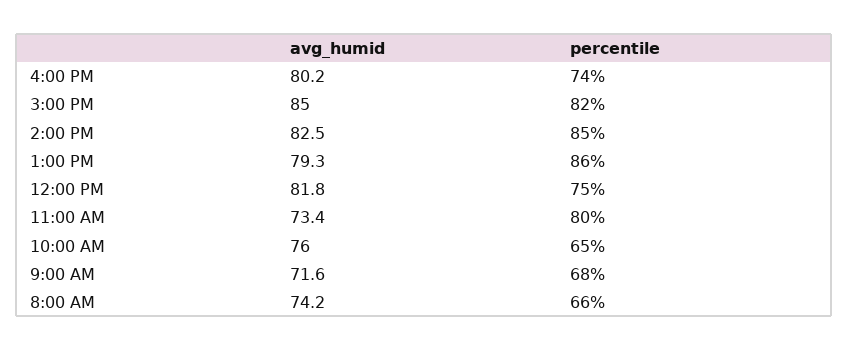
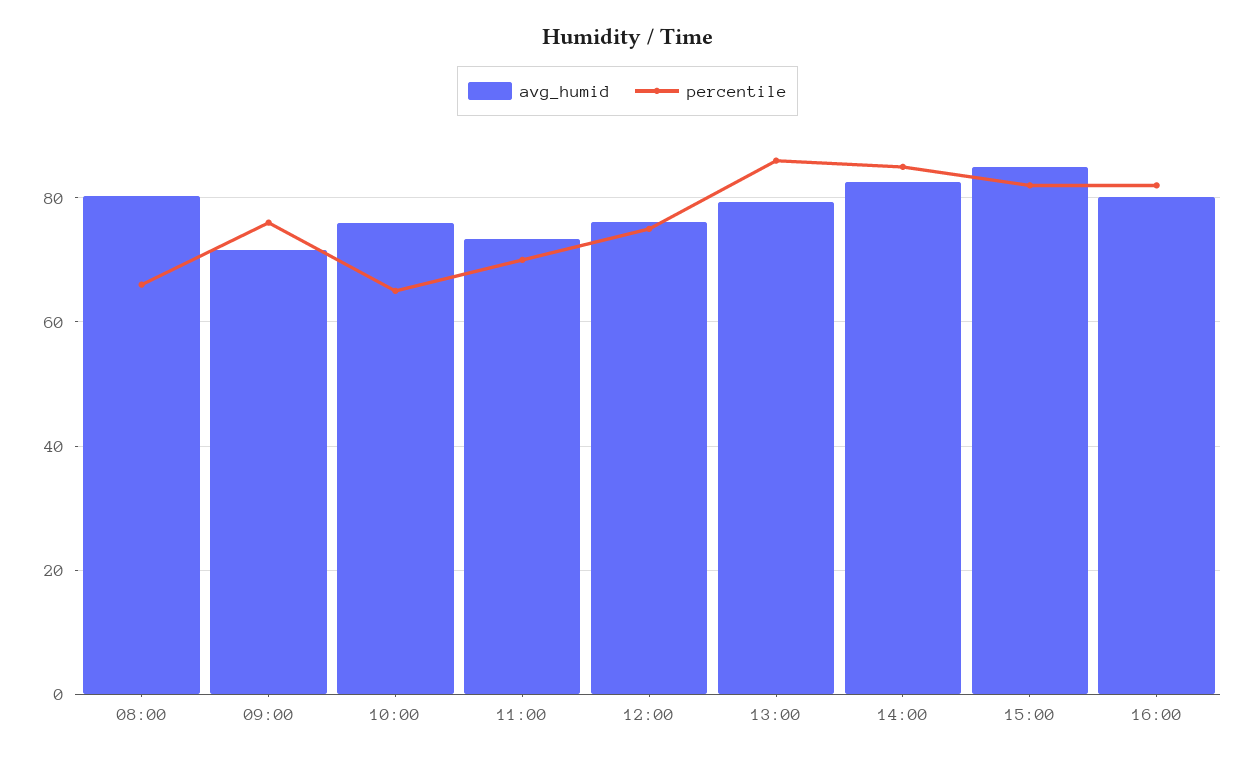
percentile, 4:00 PM: 74 -> 82
avg_humid, 12:00 PM: 81.8 -> 76
percentile, 11:00 AM: 80 -> 70
percentile, 9:00 AM: 68 -> 76
avg_humid, 8:00 AM: 74.2 -> 80

